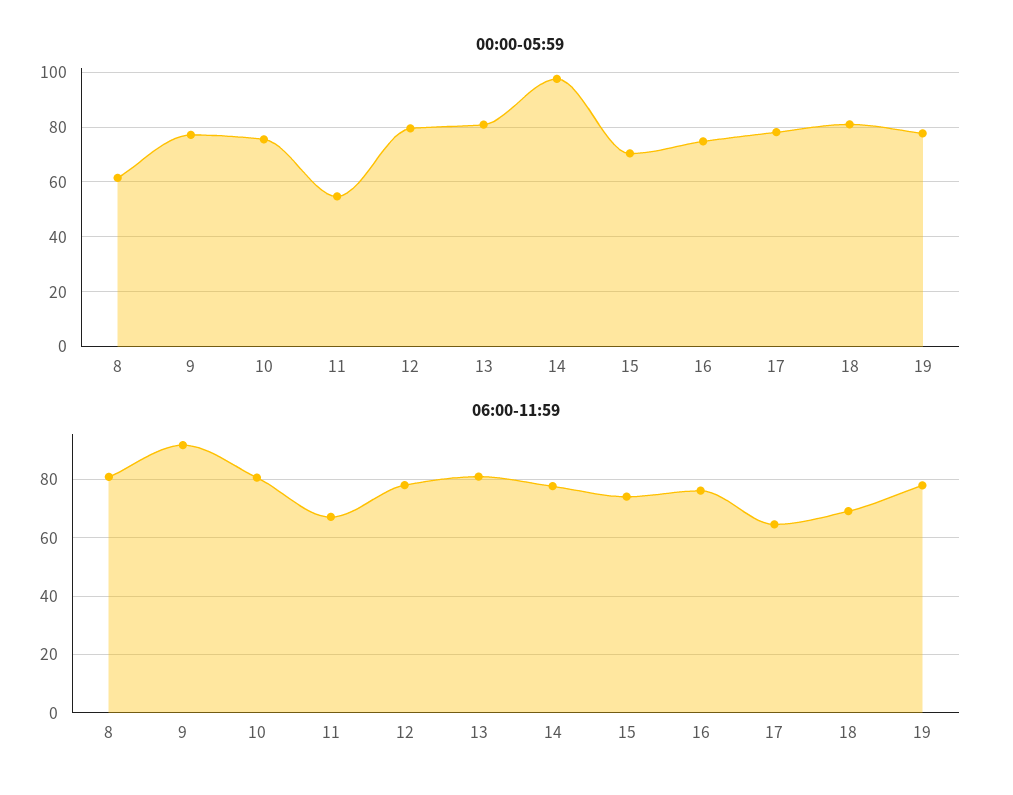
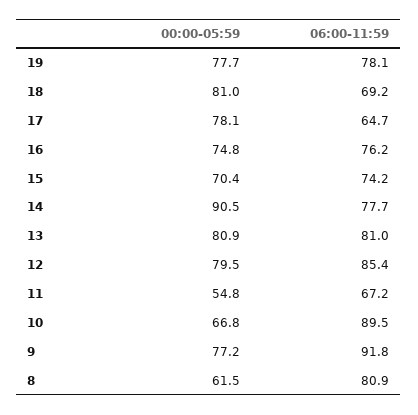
00:00-05:59, 10: 75 -> 66.8
00:00-05:59, 14: 97.5 -> 90.5
06:00-11:59, 10: 80 -> 89.5
06:00-11:59, 12: 77.5 -> 85.4

